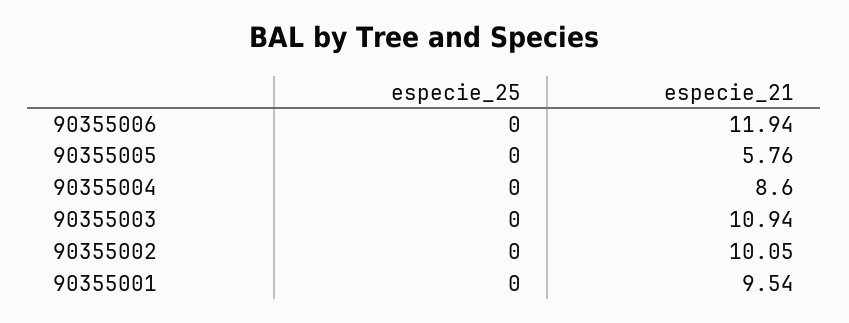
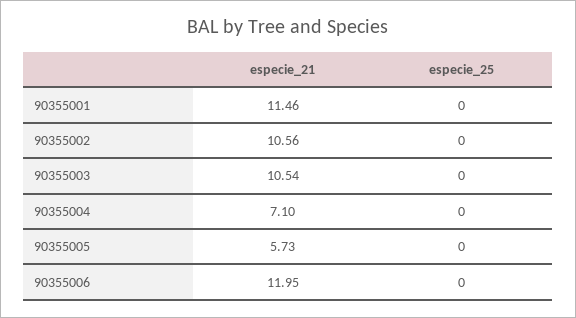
especie_21, 90355006: 11.94 -> 11.95
especie_21, 90355005: 5.76 -> 5.73
especie_21, 90355004: 8.6 -> 7.1
especie_21, 90355003: 10.94 -> 10.54
especie_21, 90355002: 10.05 -> 10.56
especie_21, 90355001: 9.54 -> 11.46

